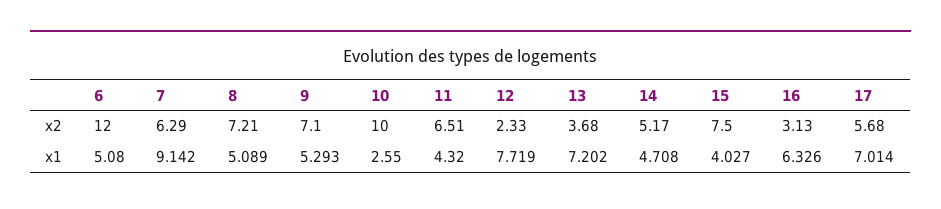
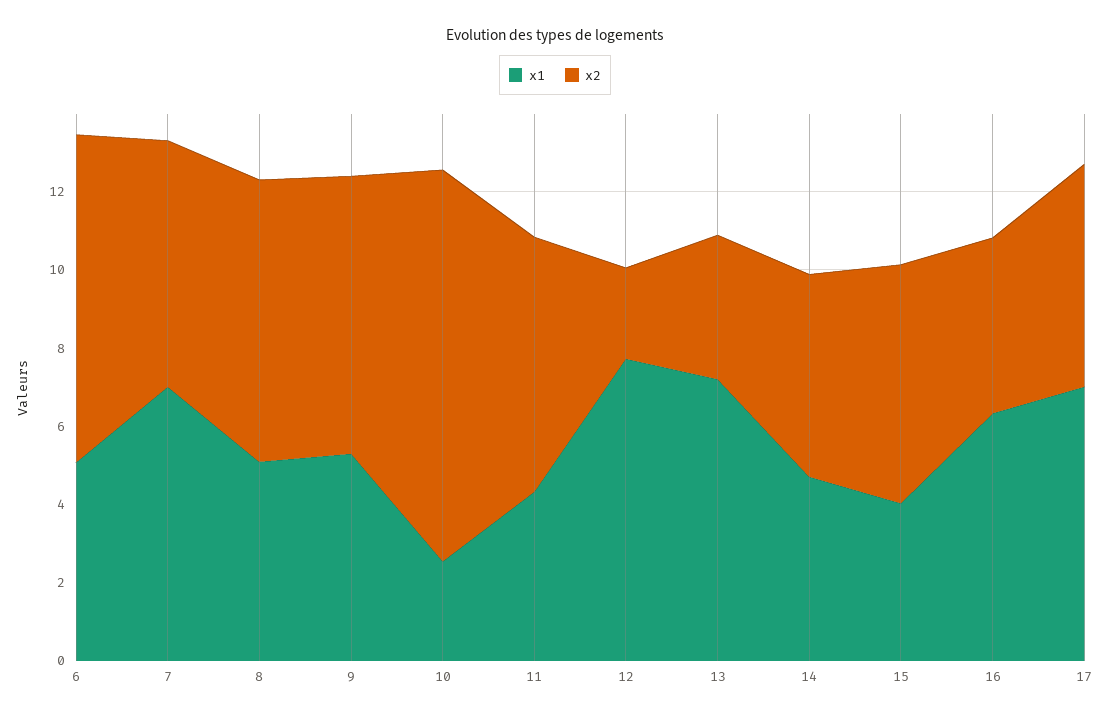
x2, 6: 12 -> 8.5
x2, 15: 7.5 -> 6
x2, 16: 3.13 -> 4.5
x1, 7: 9.142 -> 7

